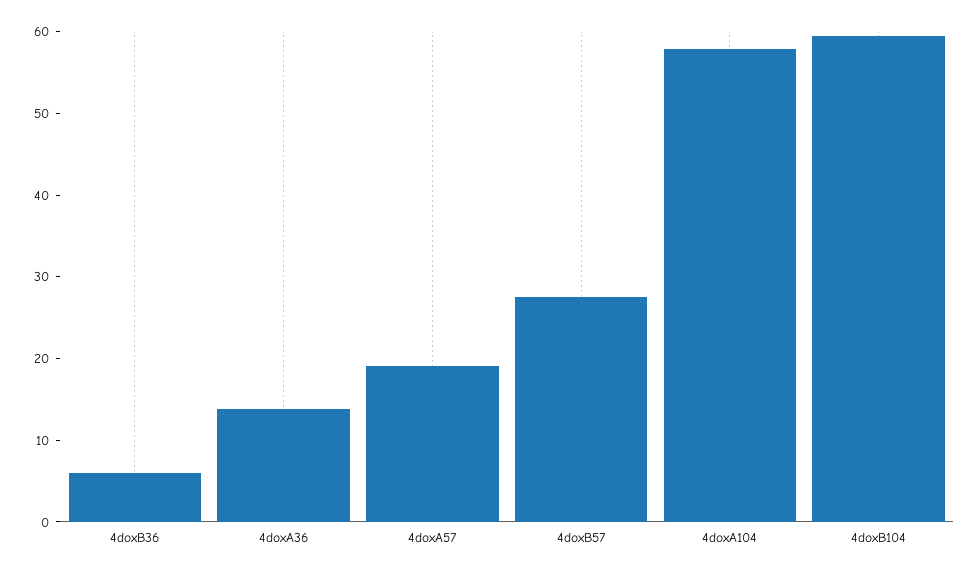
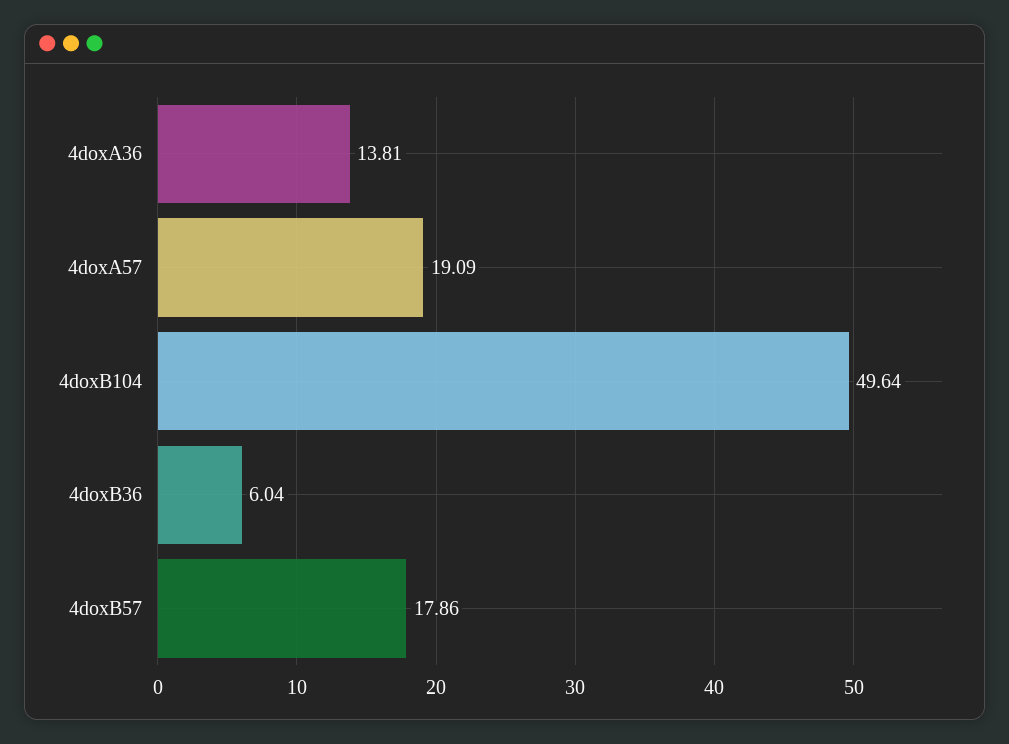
4doxB57: 28 -> 17.86
4doxA104: 58 -> none
4doxB104: 60 -> 49.64

